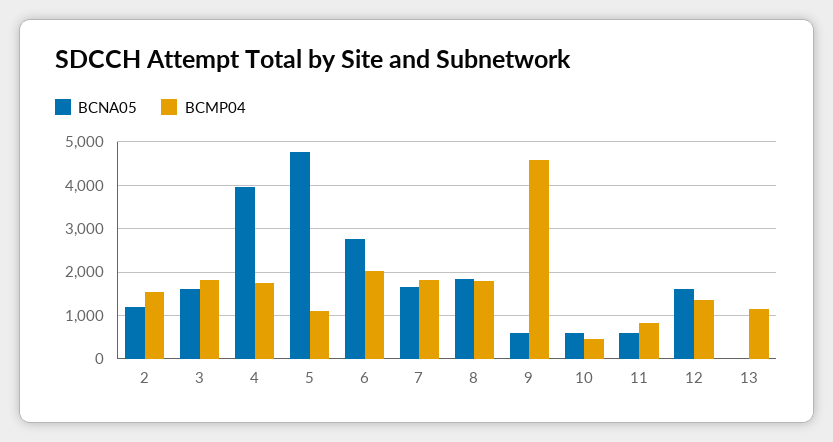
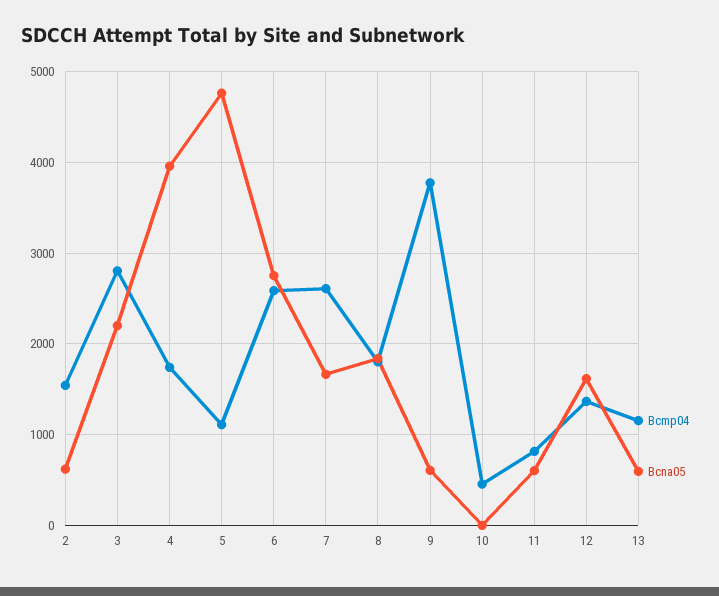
BCNA05, 2: 1200 -> 600
BCNA05, 3: 1600 -> 2200
BCMP04, 3: 1800 -> 2800
BCMP04, 6: 2000 -> 2600
BCMP04, 7: 1800 -> 2600
BCMP04, 9: 4600 -> 3800
BCNA05, 10: 600 -> 0
BCNA05, 13: 0 -> 600

